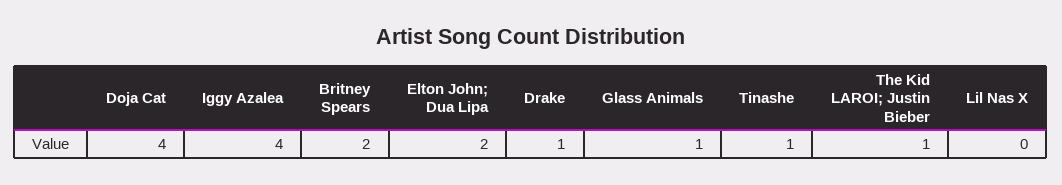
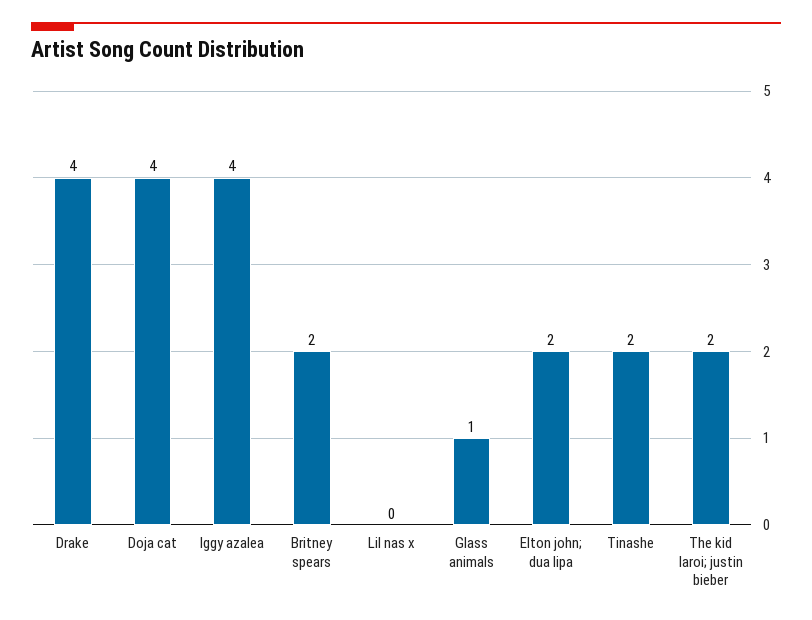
Drake: 1 -> 4
Tinashe: 1 -> 2
The Kid LAROI; Justin Bieber: 1 -> 2

